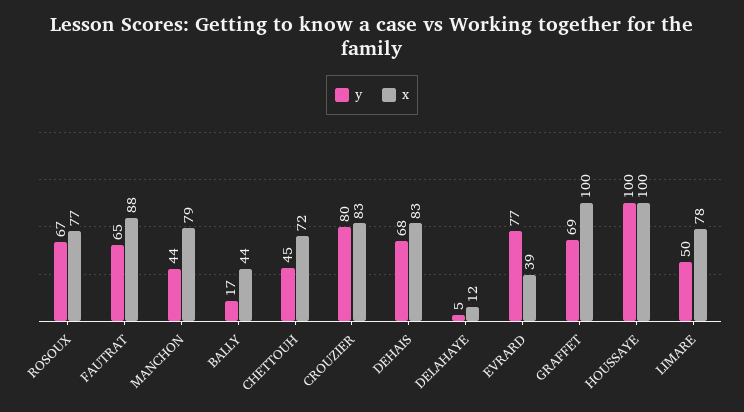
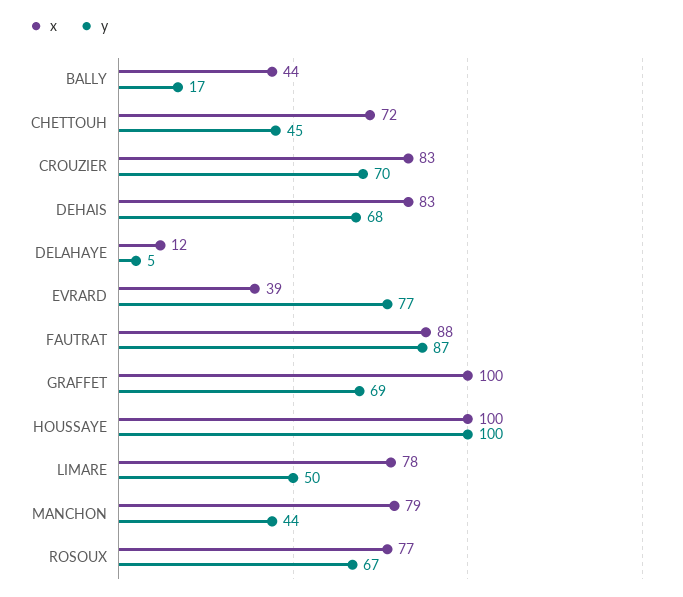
y, FAUTRAT: 65 -> 87
y, CROUZIER: 80 -> 70

